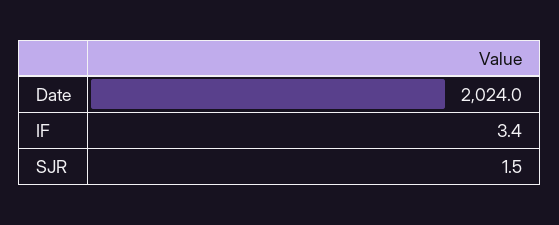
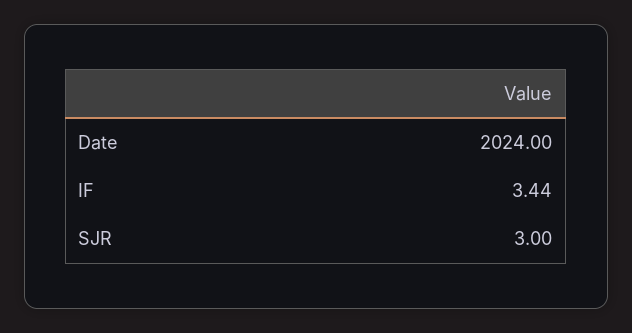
SJR: 1.5 -> 3

